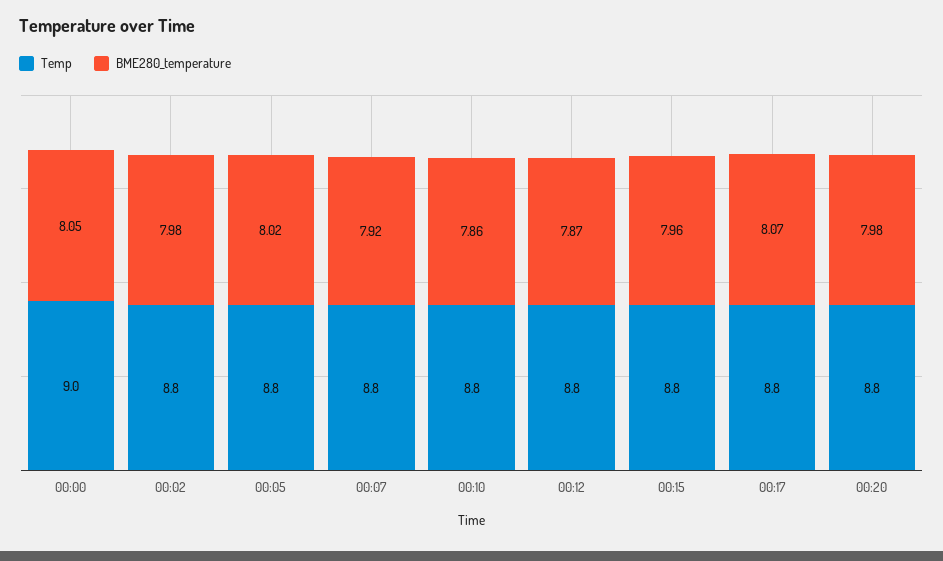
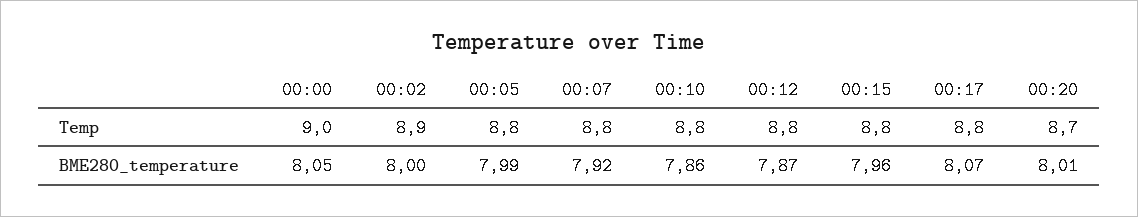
Temp, 00:02: 8.8 -> 8.9
BME280_temperature, 00:02: 7.98 -> 8
BME280_temperature, 00:05: 8.02 -> 7.99
Temp, 00:20: 8.8 -> 8.7
BME280_temperature, 00:20: 7.98 -> 8.01

